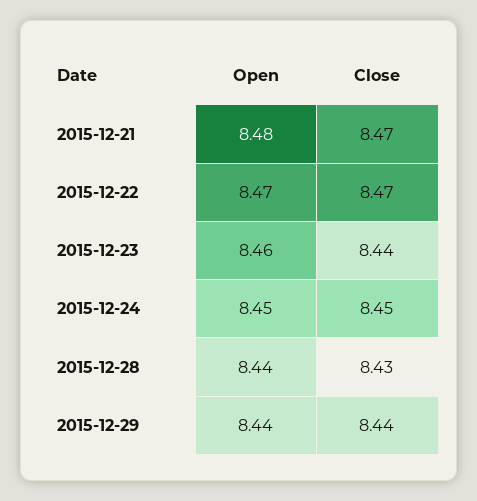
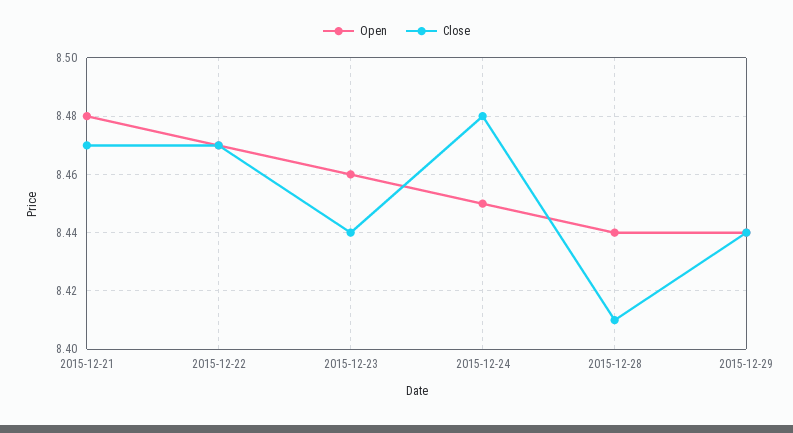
Close, 2015-12-24: 8.45 -> 8.48
Close, 2015-12-28: 8.43 -> 8.41

